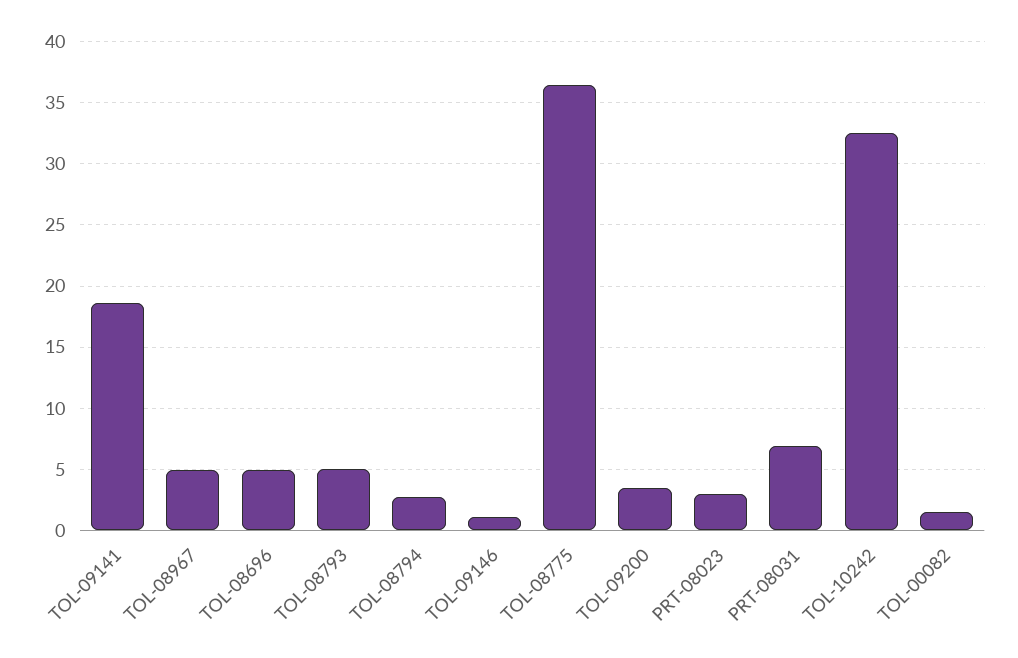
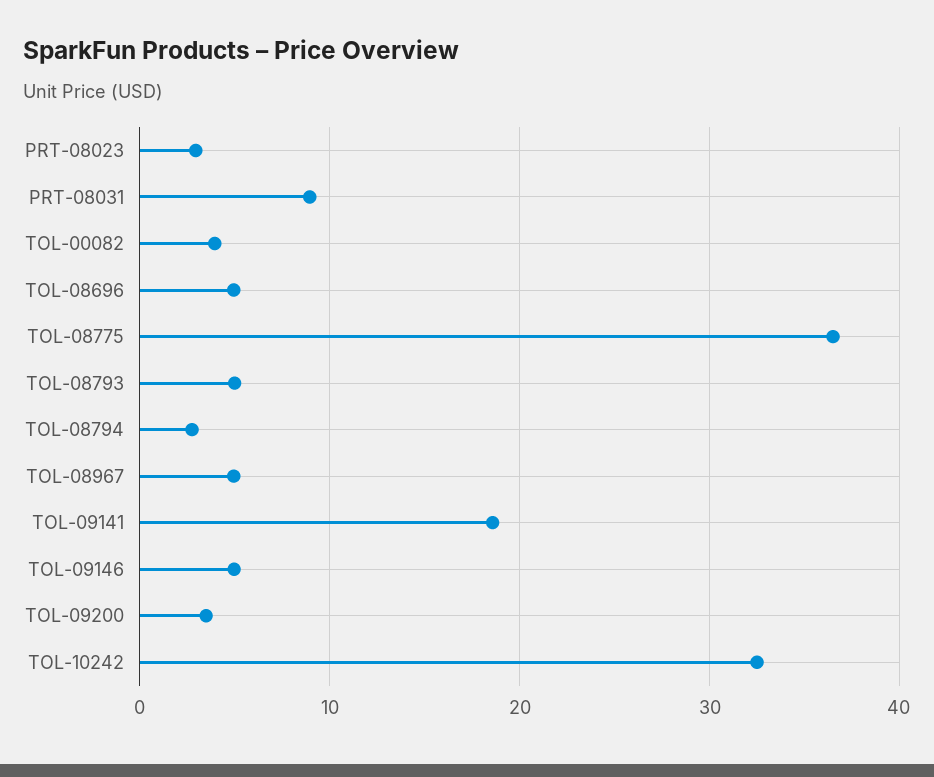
TOL-09146: 1 -> 5
PRT-08031: 7 -> 9
TOL-00082: 1.5 -> 4

